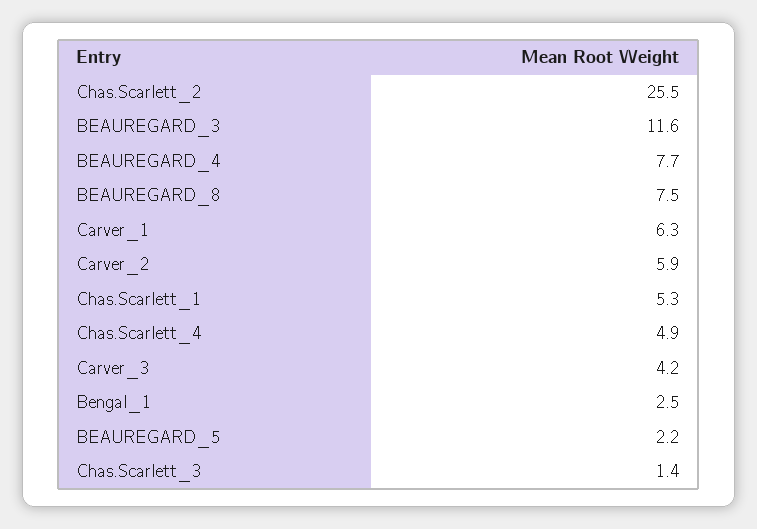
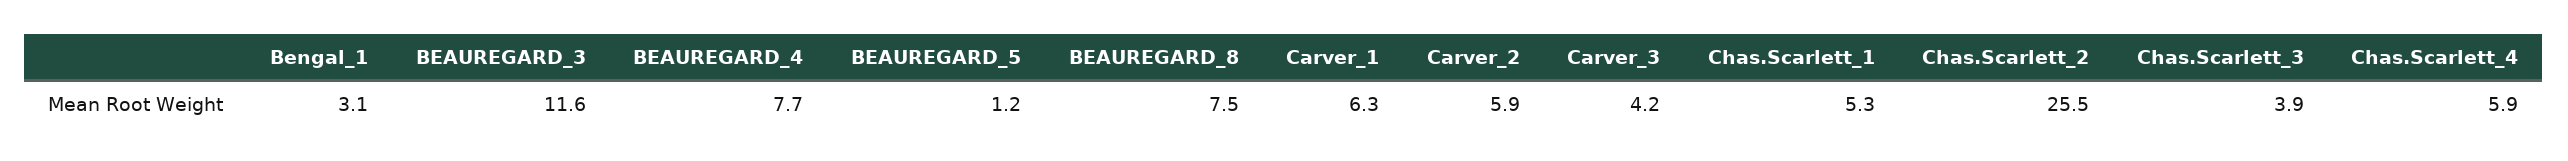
Chas.Scarlett_4: 4.9 -> 5.9
Bengal_1: 2.5 -> 3.1
BEAUREGARD_5: 2.2 -> 1.2
Chas.Scarlett_3: 1.4 -> 3.9

